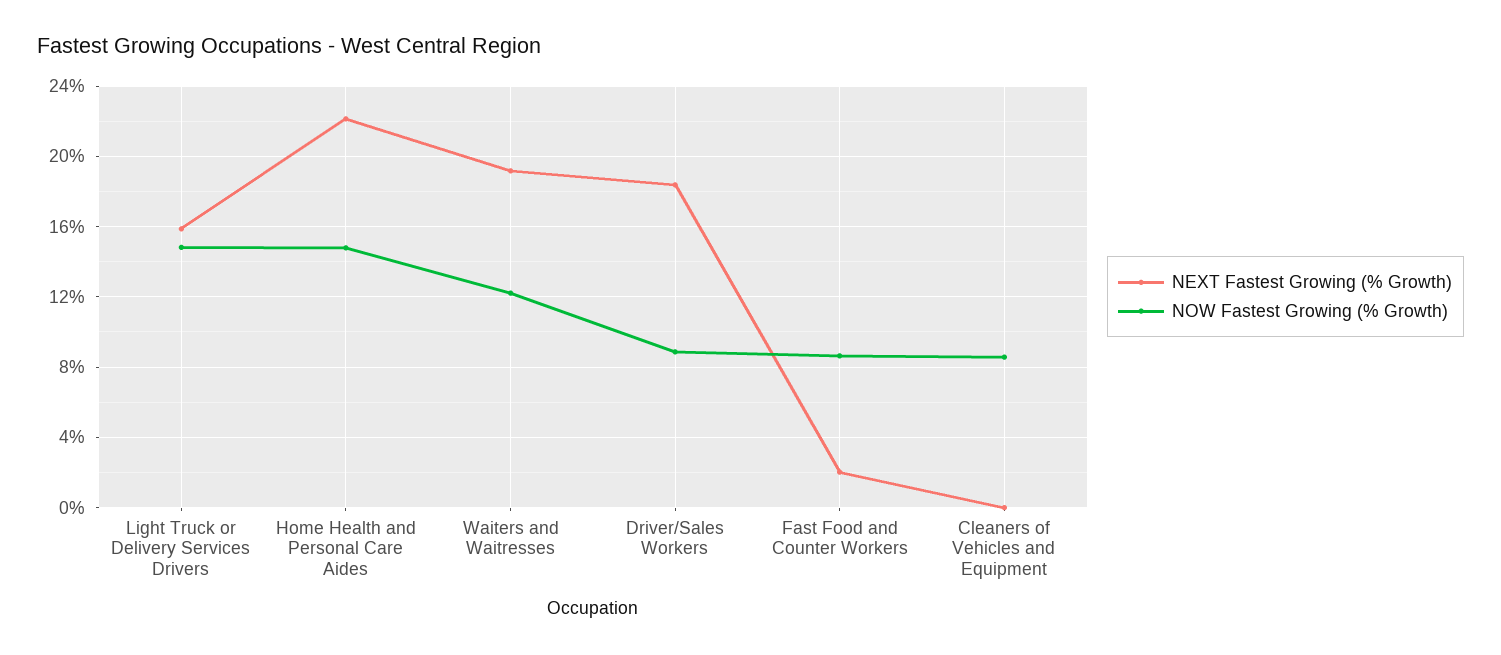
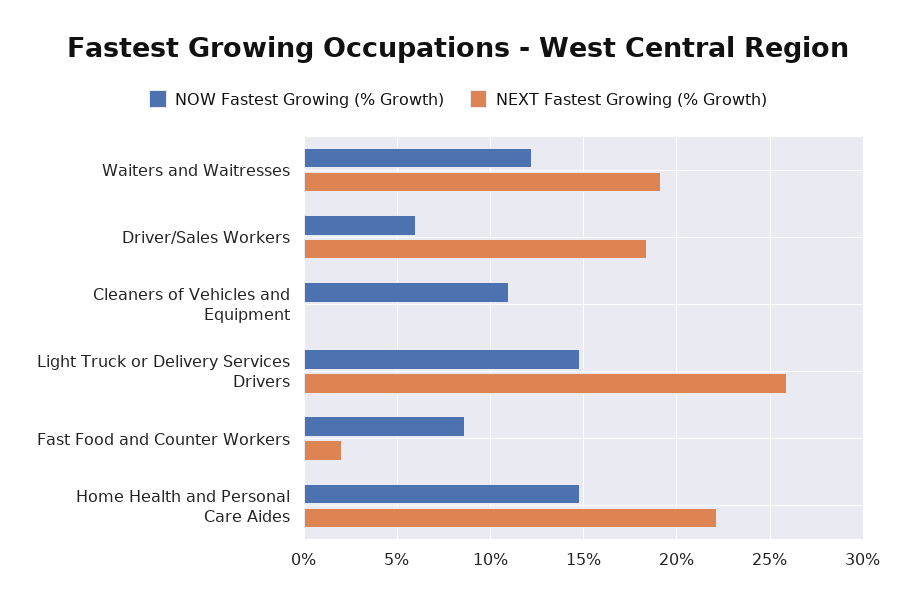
NEXT Fastest Growing (% Growth), Light Truck or Delivery Services Drivers: 16 -> 26
NOW Fastest Growing (% Growth), Driver/Sales Workers: 9 -> 6
NOW Fastest Growing (% Growth), Cleaners of Vehicles and Equipment: 8.5 -> 11

